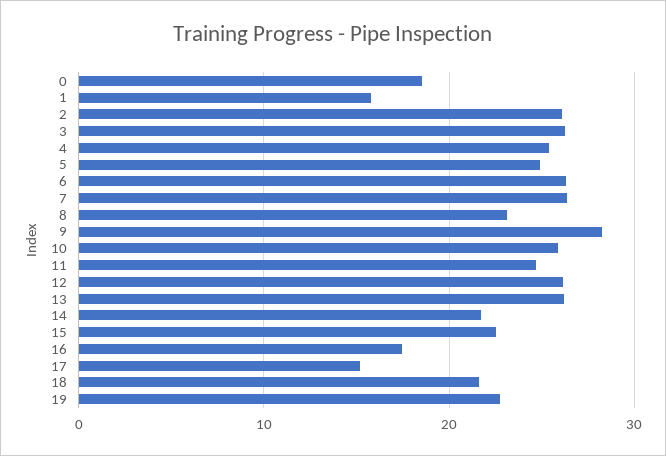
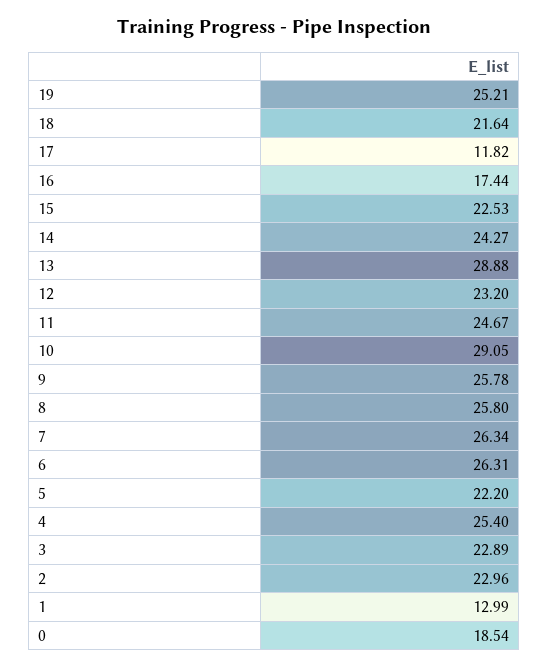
1: 16 -> 12.99
2: 26 -> 22.96
3: 26 -> 22.89
5: 25 -> 22.2
8: 23 -> 25.8
9: 28 -> 25.78
10: 26 -> 29.05
12: 26 -> 23.2
13: 26 -> 28.88
14: 22 -> 24.27
17: 15 -> 11.82
19: 23 -> 25.21

